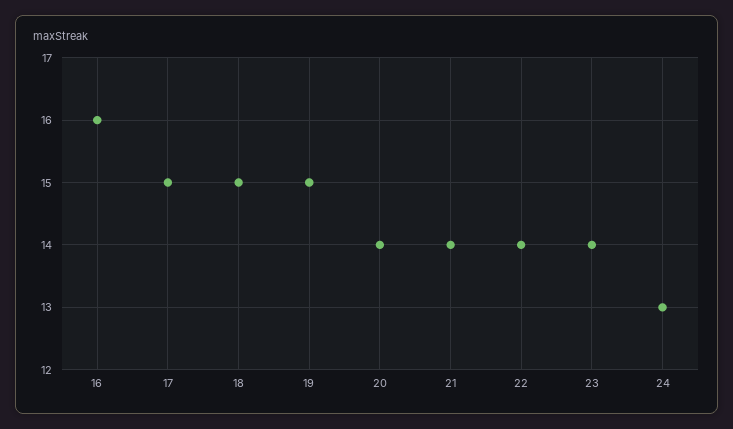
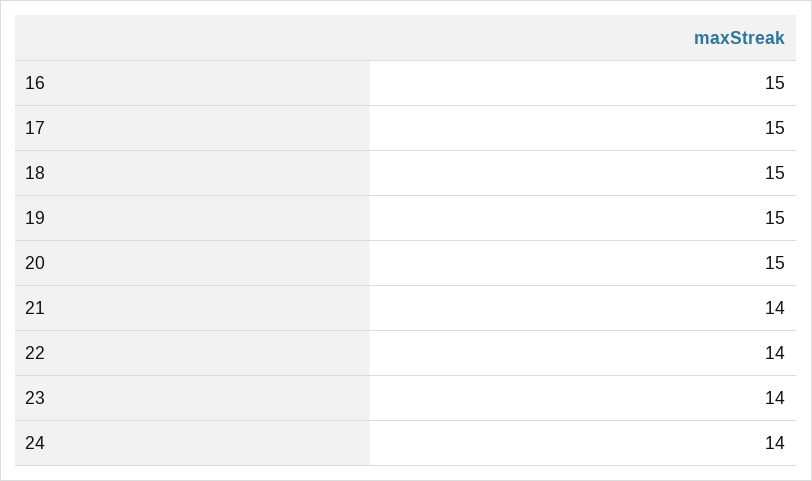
16: 16 -> 15
20: 14 -> 15
24: 13 -> 14

